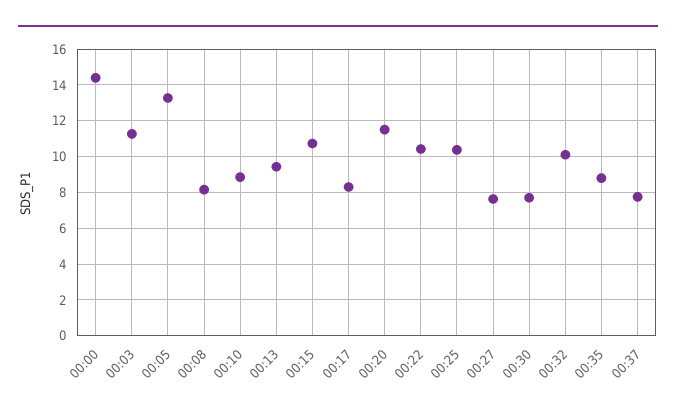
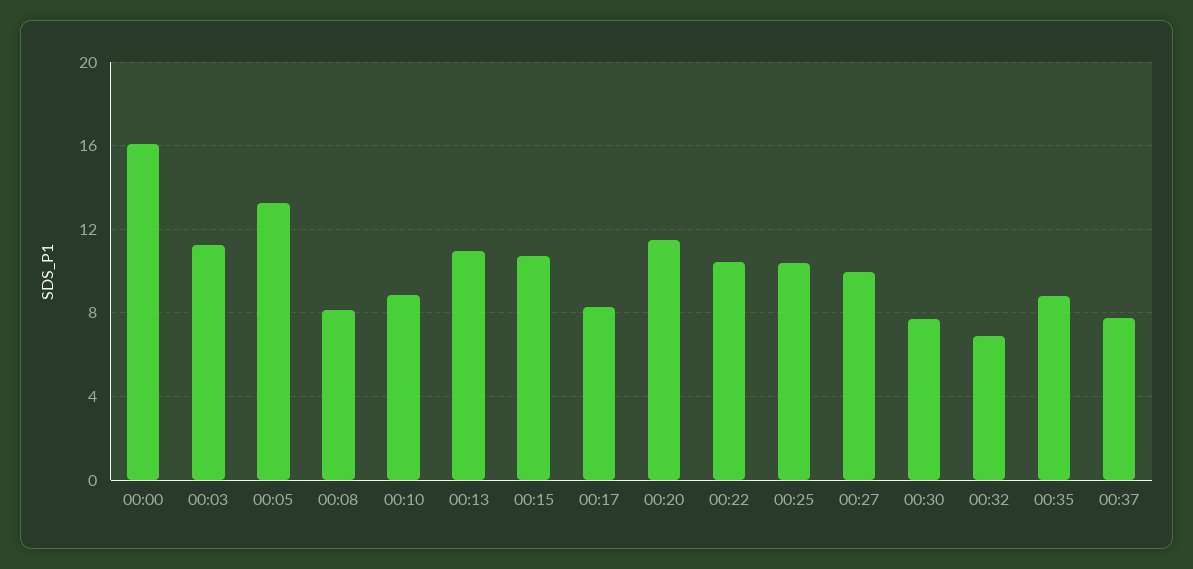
00:00: 14.5 -> 16
00:13: 9.5 -> 11
00:27: 7.5 -> 10
00:32: 10 -> 7

